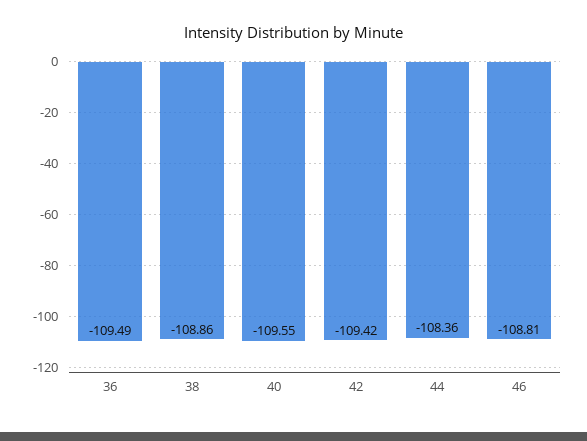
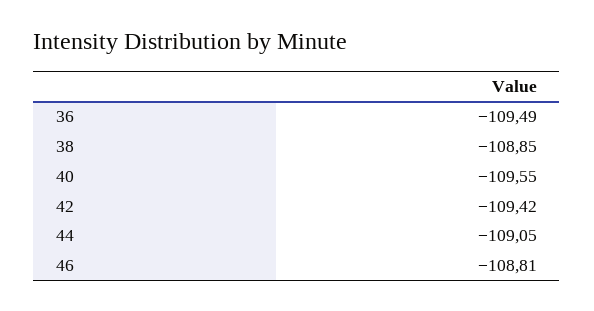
38: -108.86 -> -108.85
44: -108.36 -> -109.05

